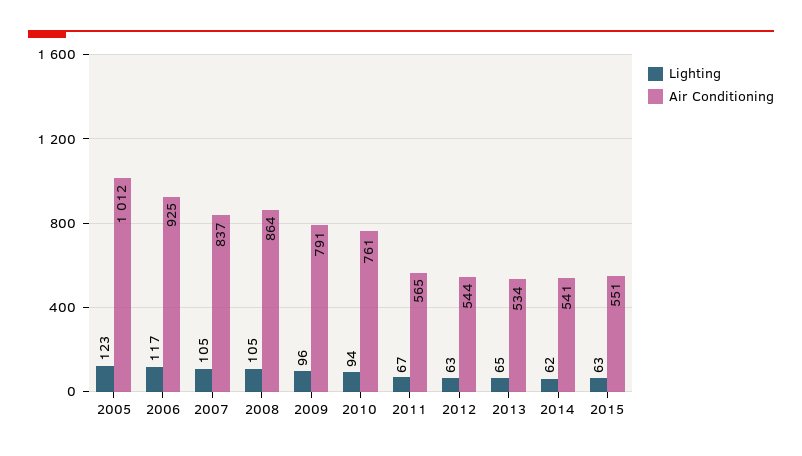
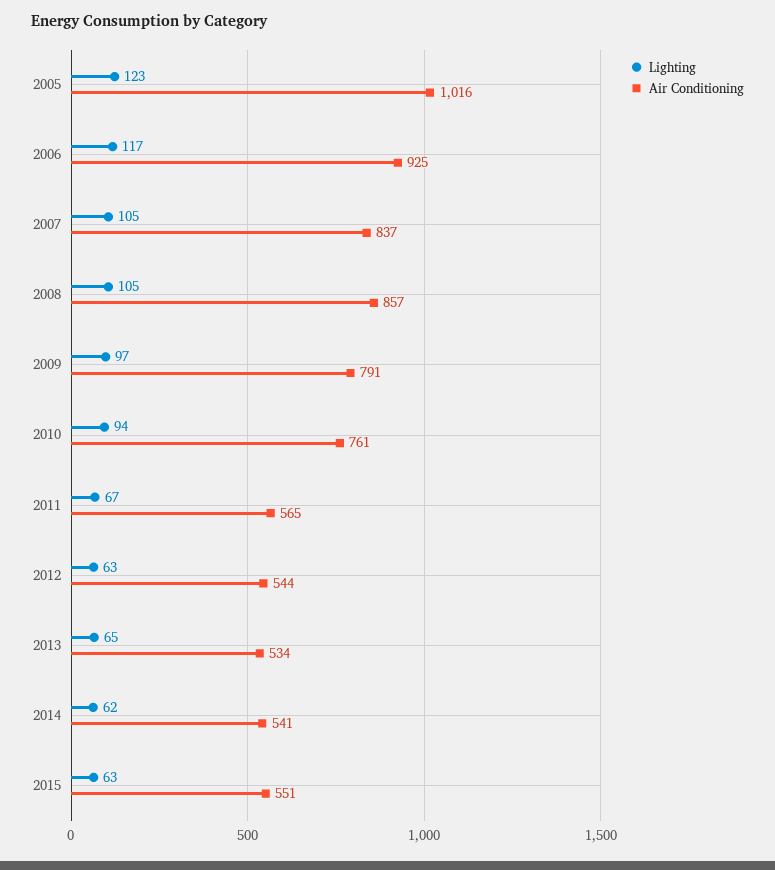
Air Conditioning, 2005: 1012 -> 1016
Air Conditioning, 2008: 864 -> 857
Lighting, 2009: 96 -> 97

